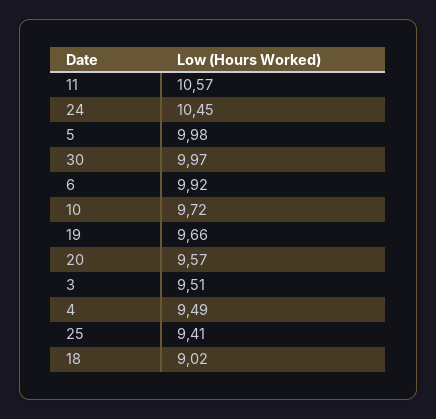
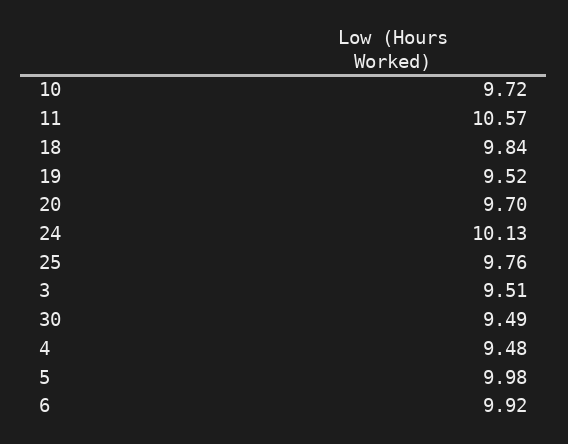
24: 10.45 -> 10.13
30: 9.97 -> 9.49
19: 9.66 -> 9.52
20: 9.57 -> 9.7
4: 9.49 -> 9.48
25: 9.41 -> 9.76
18: 9.02 -> 9.84

